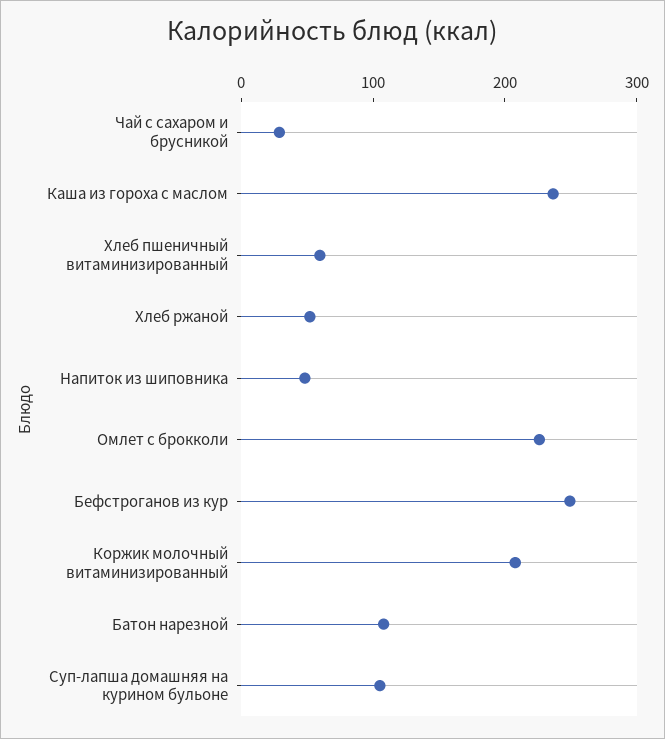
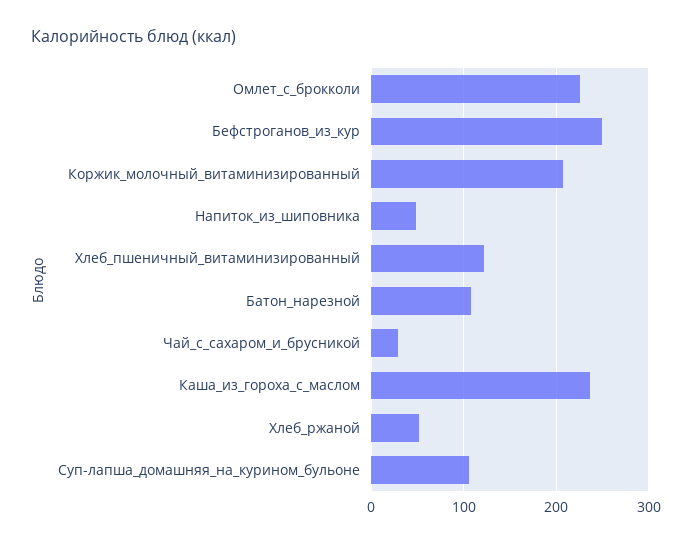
Хлеб пшеничный витаминизированный: 60 -> 120

